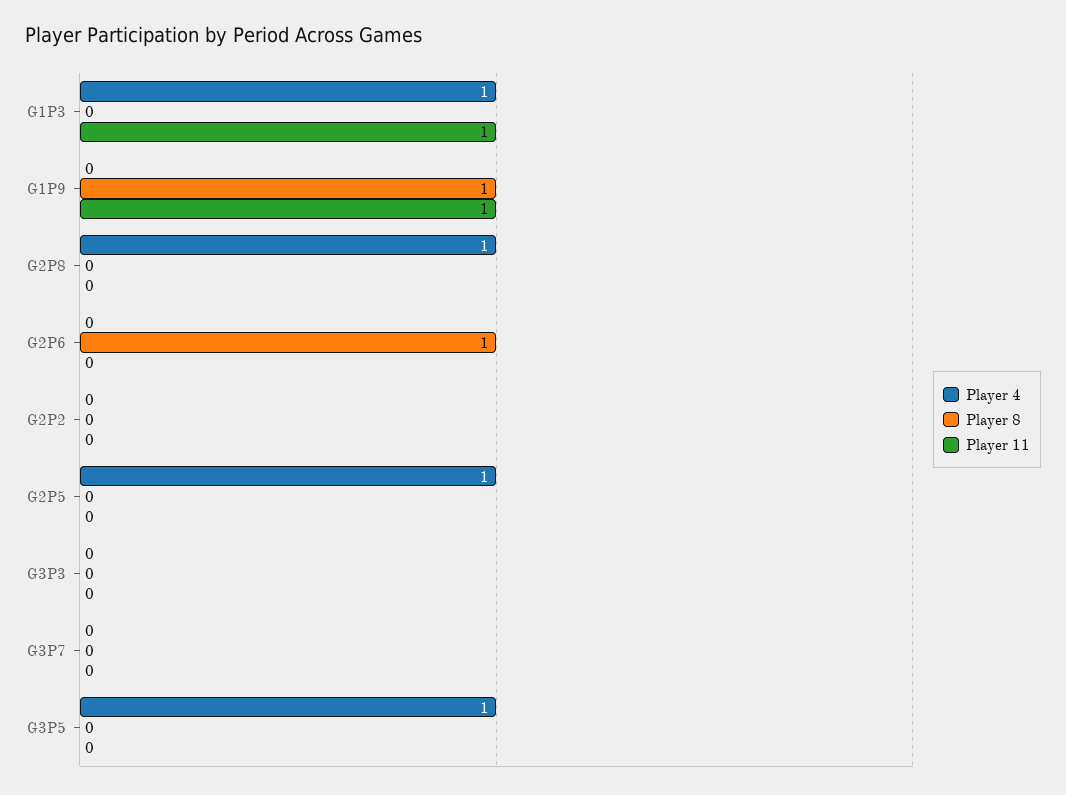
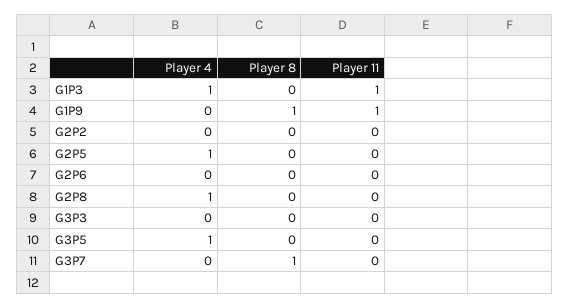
Player 8, G2P6: 1 -> 0
Player 8, G3P7: 0 -> 1

